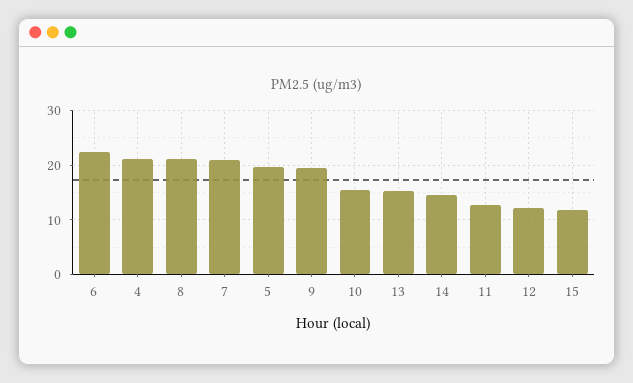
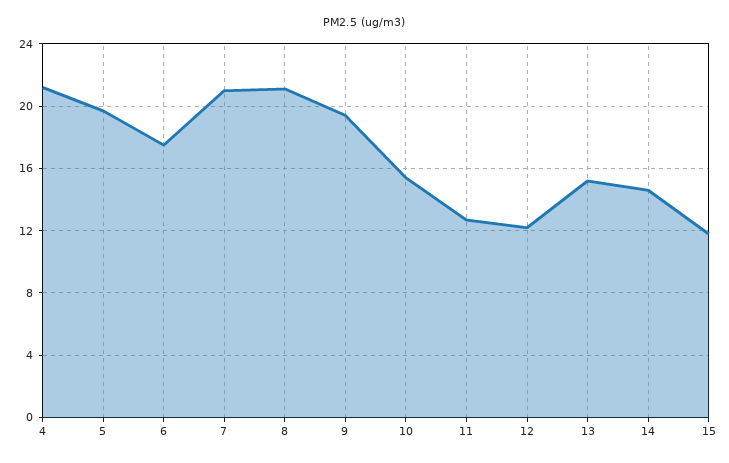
6: 22 -> 17.5

